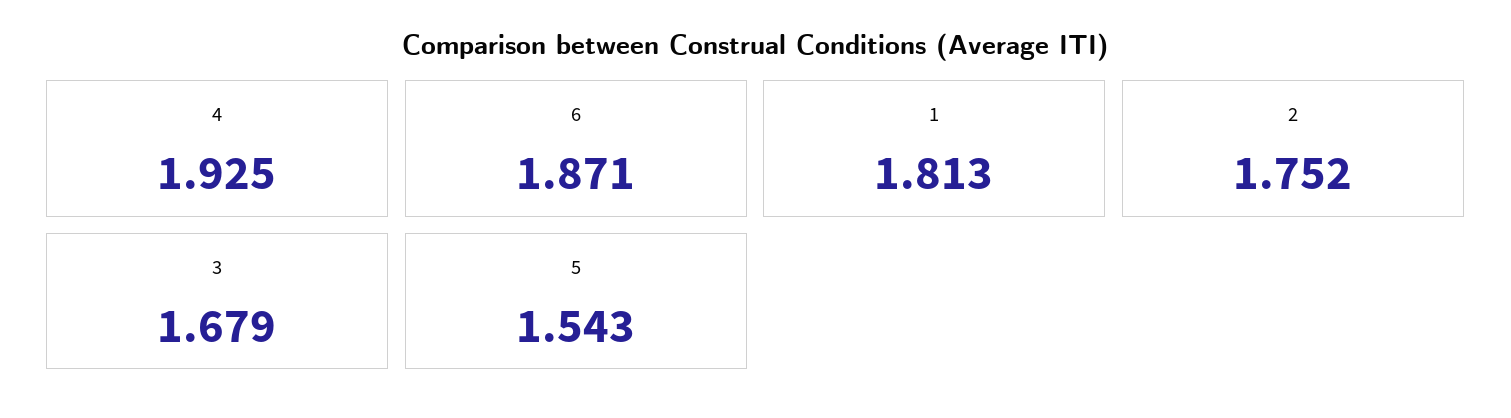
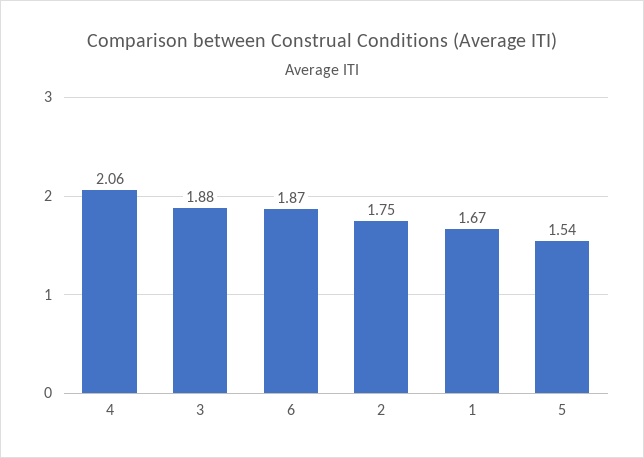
4: 1.925 -> 2.06
1: 1.813 -> 1.67
3: 1.679 -> 1.88

